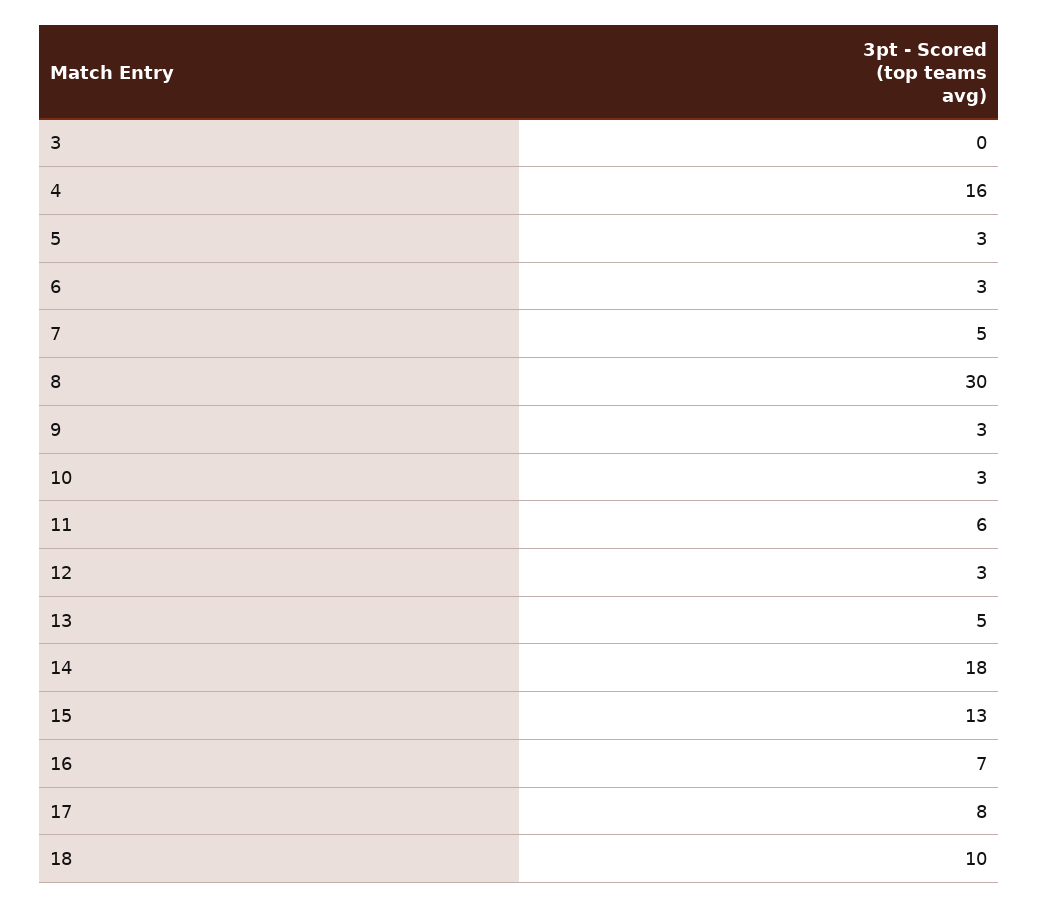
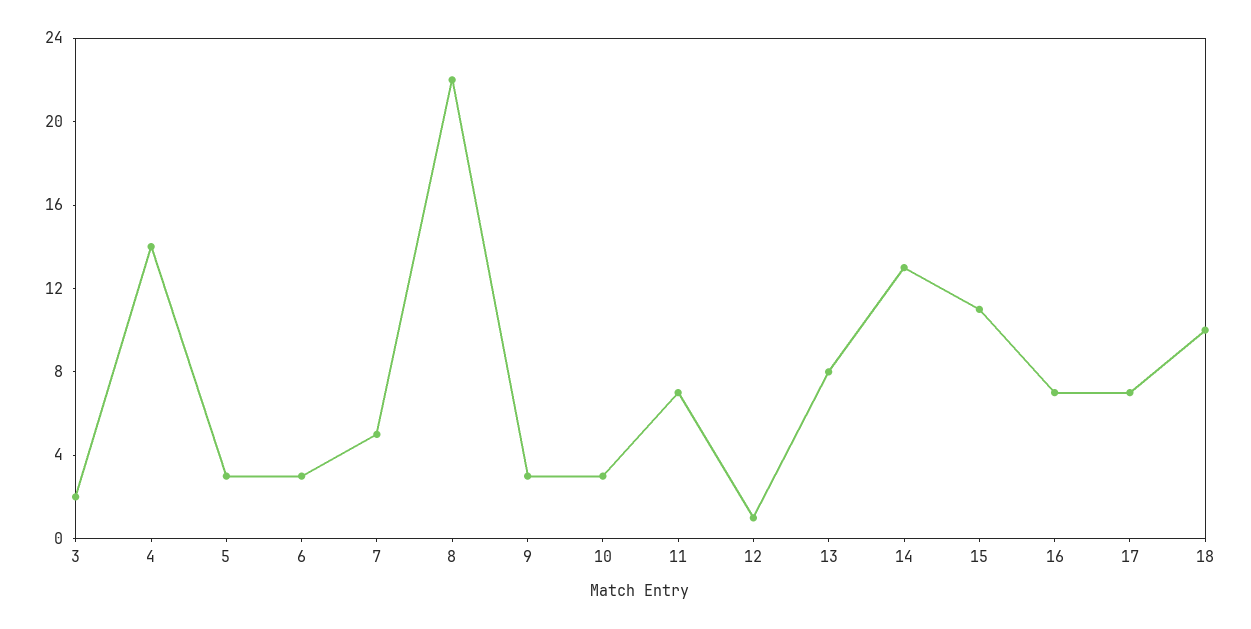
3: 0 -> 2
4: 16 -> 14
8: 30 -> 22
11: 6 -> 7
12: 3 -> 1
13: 5 -> 8
14: 18 -> 13
15: 13 -> 11
17: 8 -> 7

